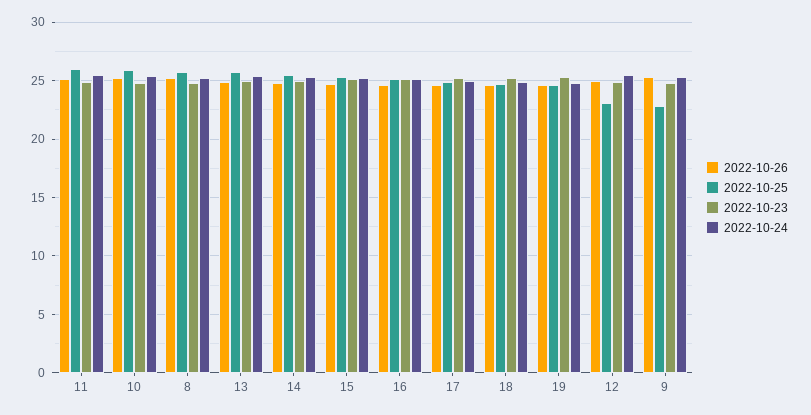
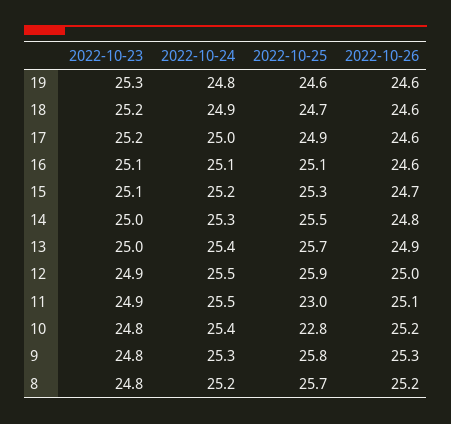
2022-10-25, 11: 26 -> 23
2022-10-25, 10: 26 -> 22.8
2022-10-25, 12: 23 -> 25.9
2022-10-25, 9: 23 -> 25.8

